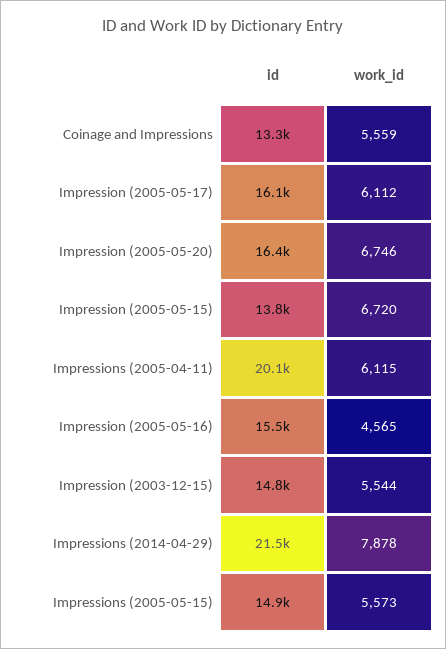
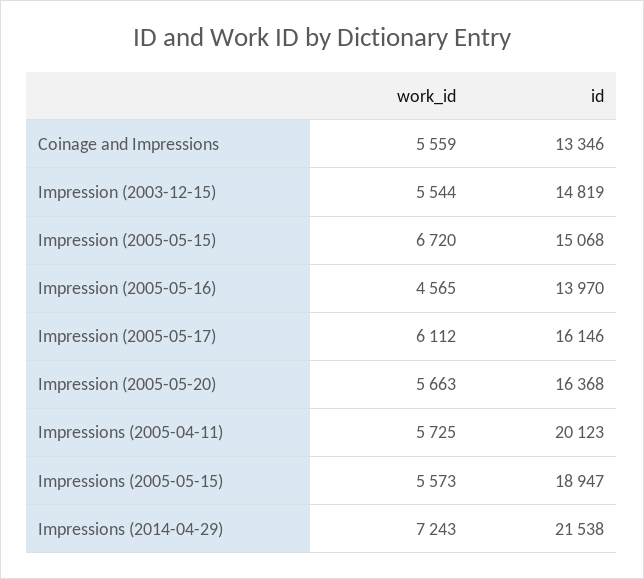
work_id, Impression (2005-05-20): 6746 -> 5663
id, Impression (2005-05-15): 13800 -> 15068
work_id, Impressions (2005-04-11): 6115 -> 5725
id, Impression (2005-05-16): 15500 -> 13970
work_id, Impressions (2014-04-29): 7878 -> 7243
id, Impressions (2005-05-15): 14900 -> 18947

